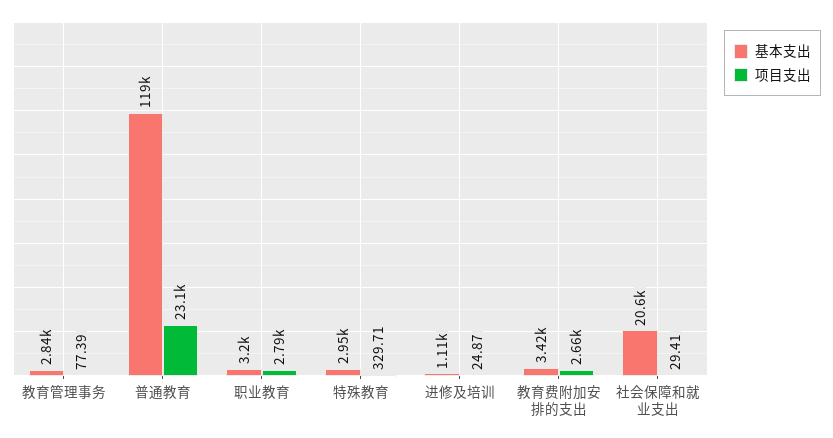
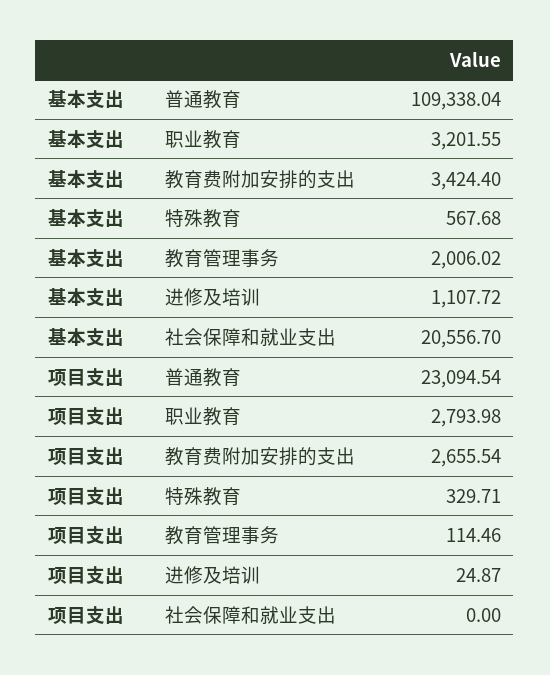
基本支出, 教育管理事务: 2840 -> 2006.02
项目支出, 教育管理事务: 77.39 -> 114.46
基本支出, 普通教育: 119000 -> 109338.04
基本支出, 特殊教育: 2950 -> 567.68
项目支出, 社会保障和就业支出: 29.41 -> 0

